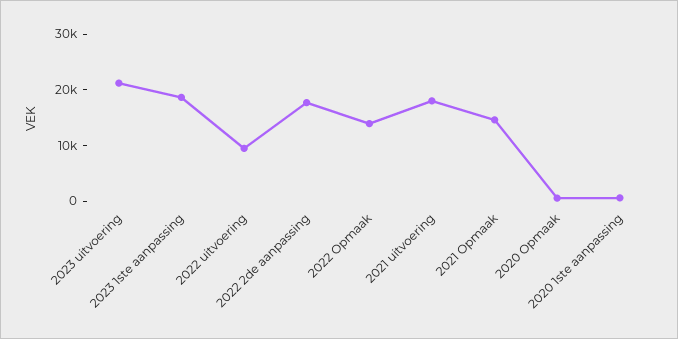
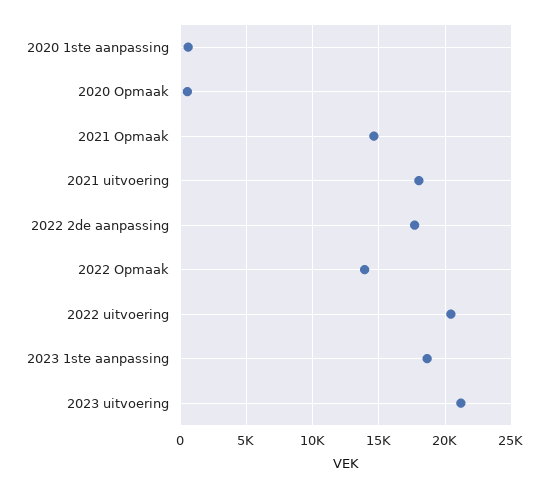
2022 uitvoering: 10000 -> 20500

